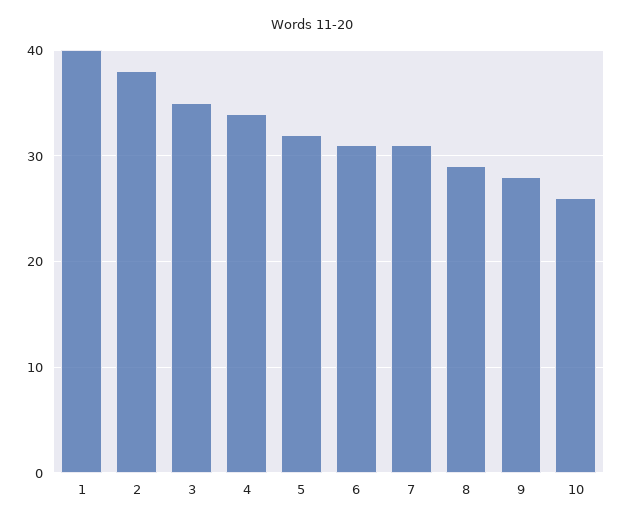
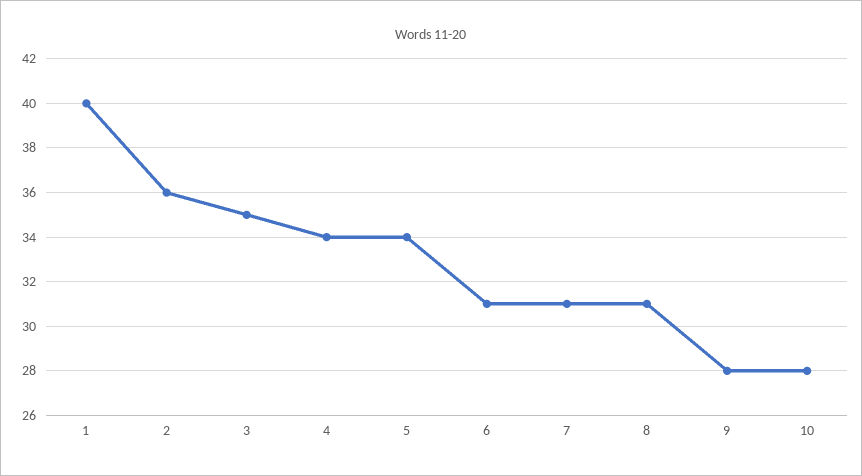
2: 38 -> 36
5: 32 -> 34
8: 29 -> 31
10: 26 -> 28

